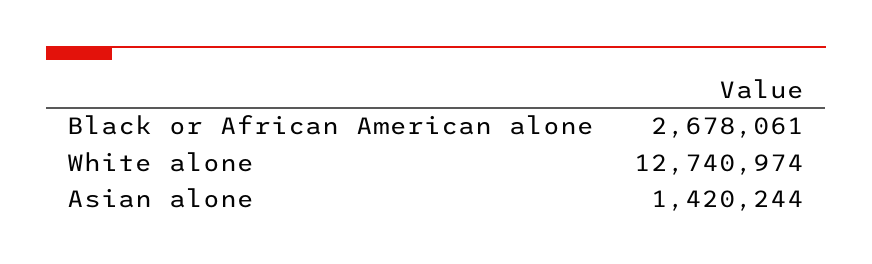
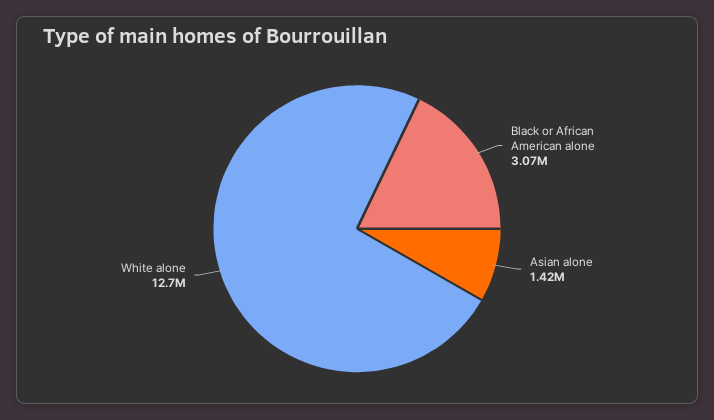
Black or African American alone: 2678061 -> 3070000

